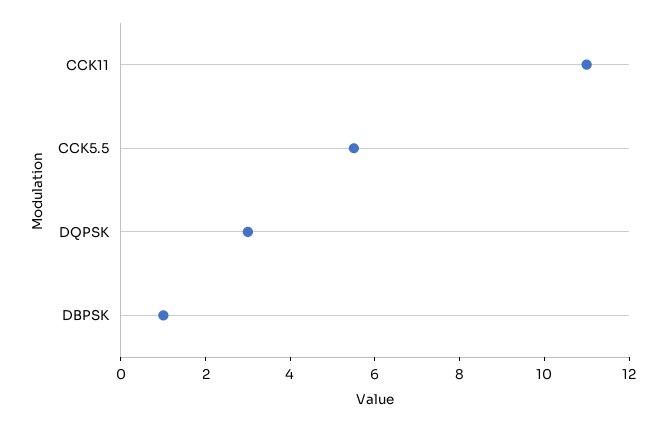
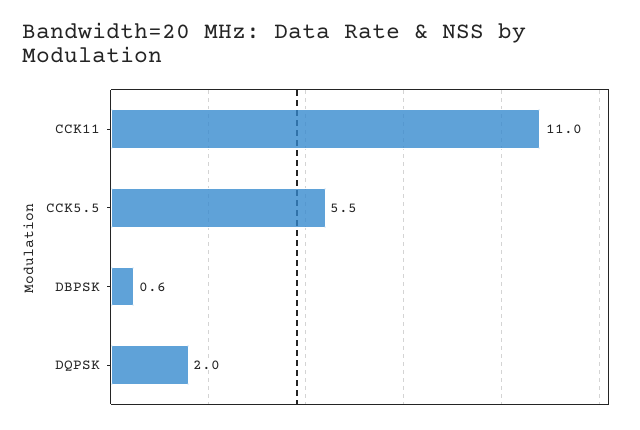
DQPSK: 3 -> 2
DBPSK: 1 -> 0.6

